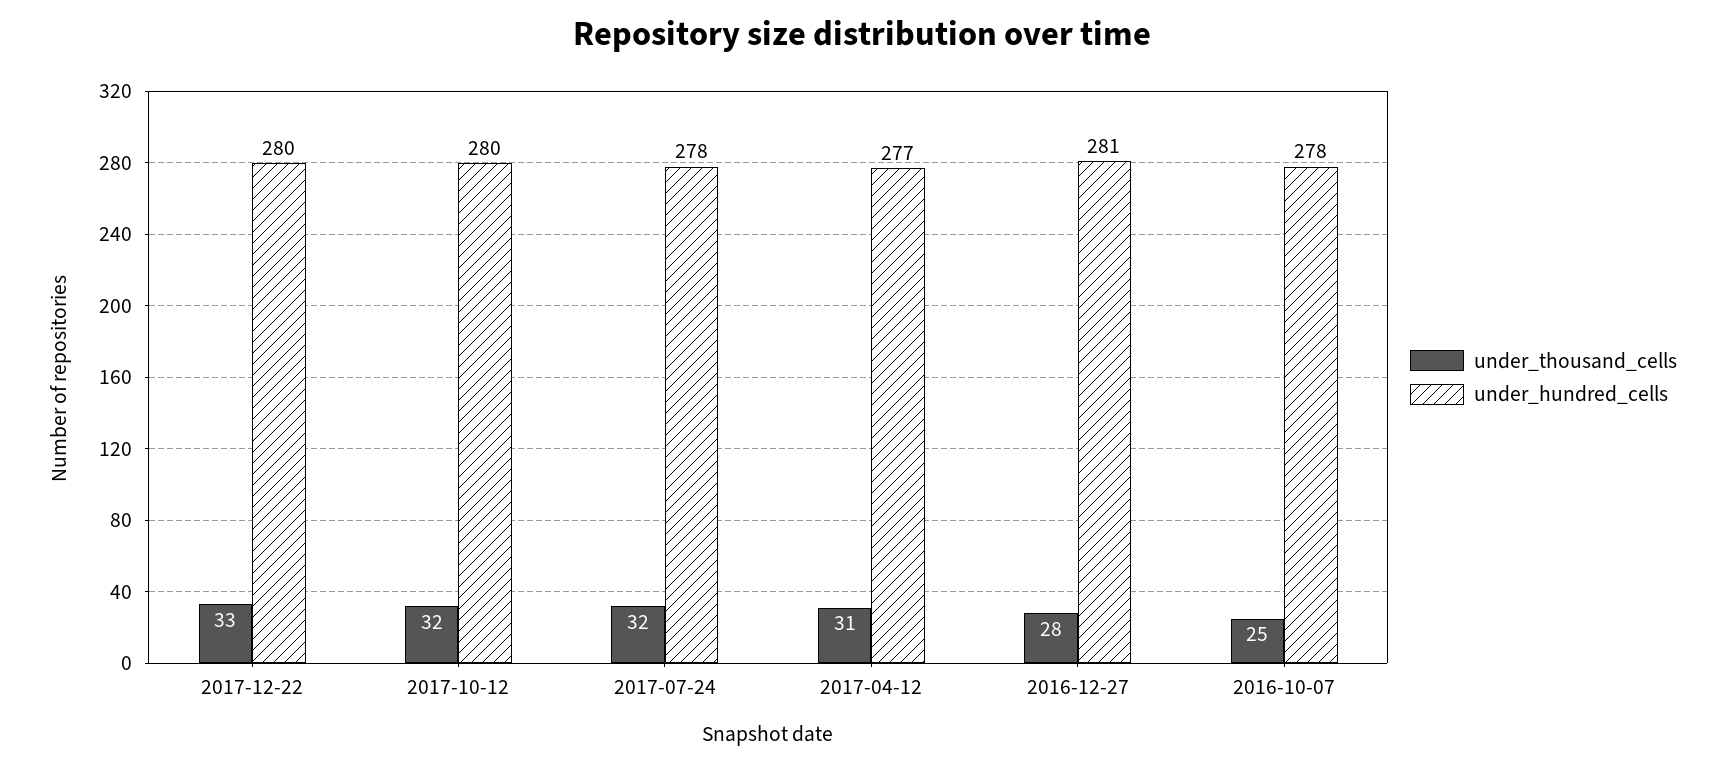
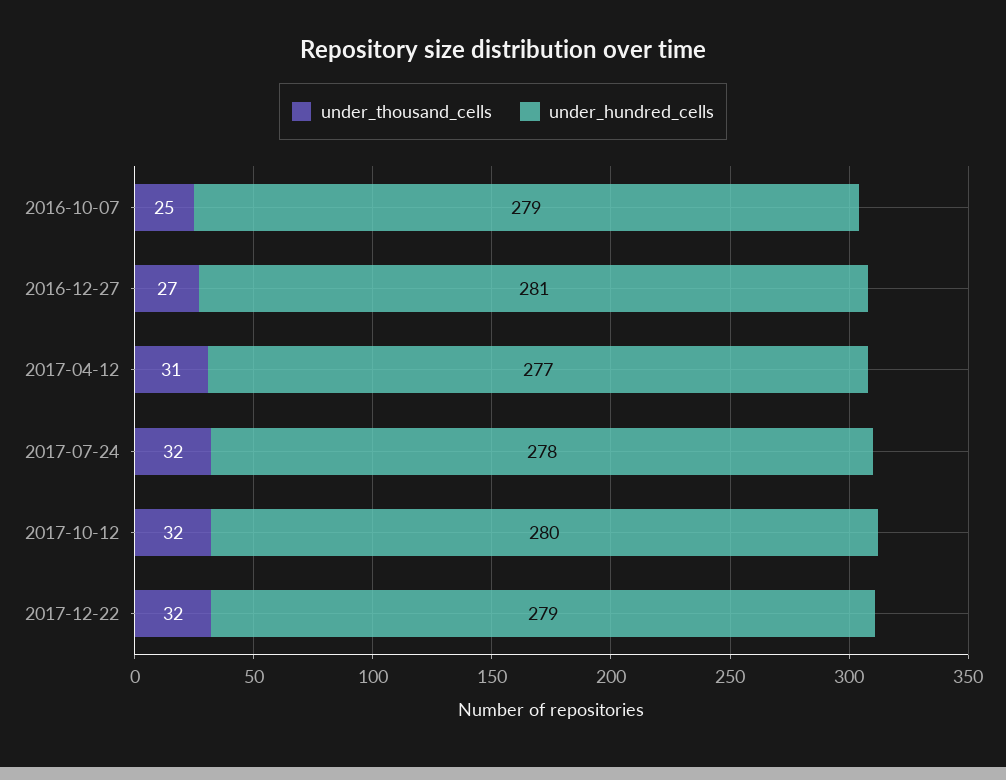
under_thousand_cells, 2017-12-22: 33 -> 32
under_hundred_cells, 2017-12-22: 280 -> 279
under_thousand_cells, 2016-12-27: 28 -> 27
under_hundred_cells, 2016-10-07: 278 -> 279

